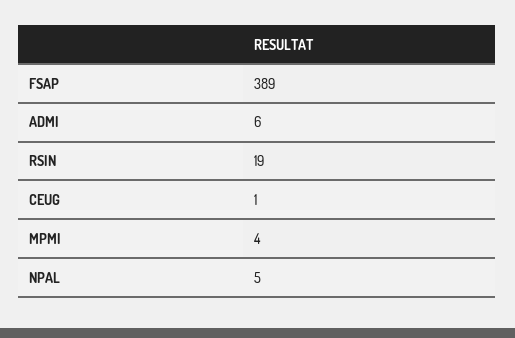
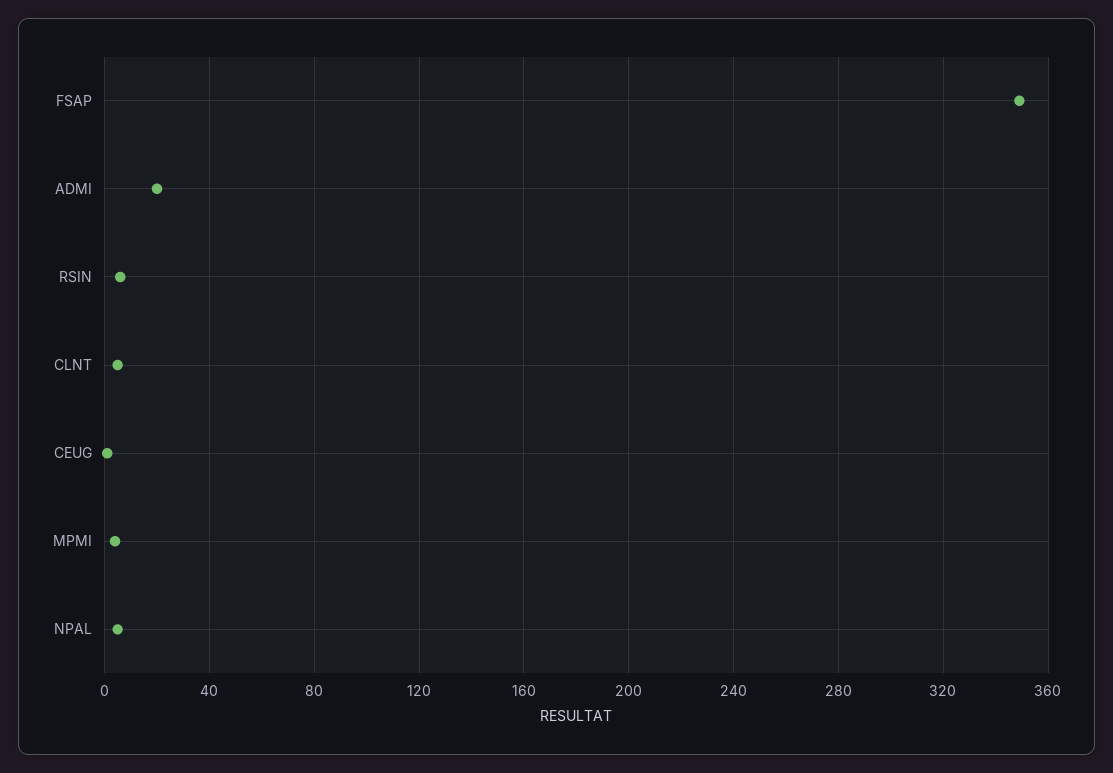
FSAP: 389 -> 350
ADMI: 6 -> 20
RSIN: 19 -> 5
CLNT: none -> 5

